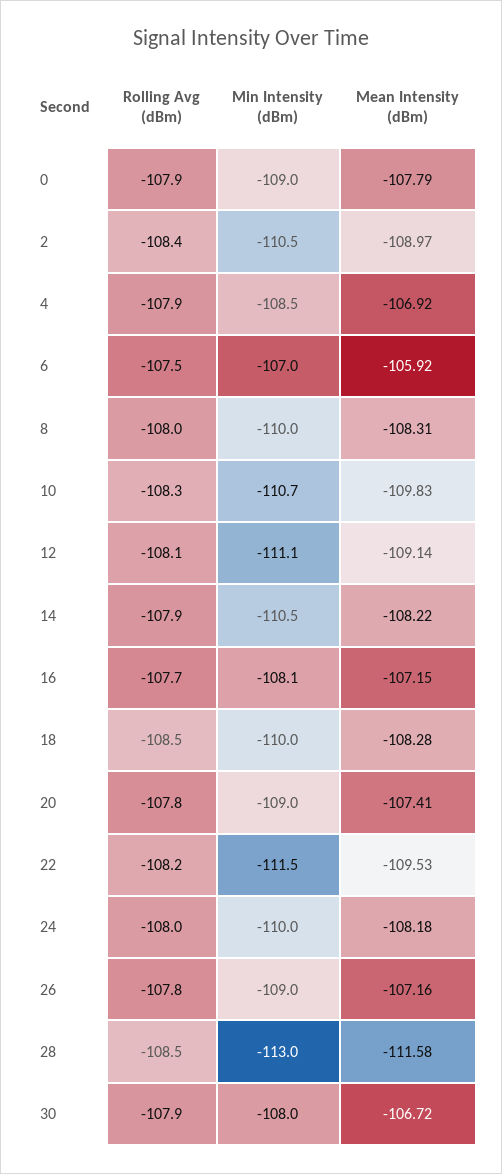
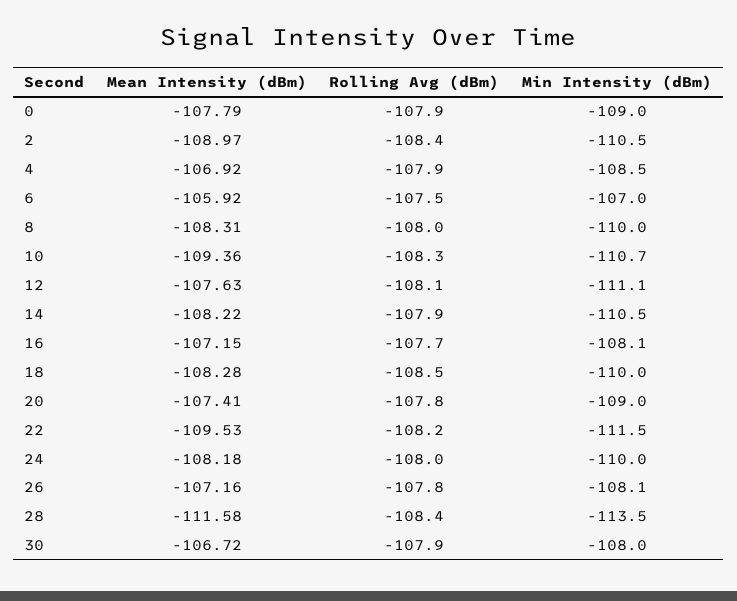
Mean Intensity (dBm), 10: -109.83 -> -109.36
Mean Intensity (dBm), 12: -109.14 -> -107.63
Min Intensity (dBm), 26: -109 -> -108.1
Rolling Avg (dBm), 28: -108.5 -> -108.4
Min Intensity (dBm), 28: -113 -> -113.5

